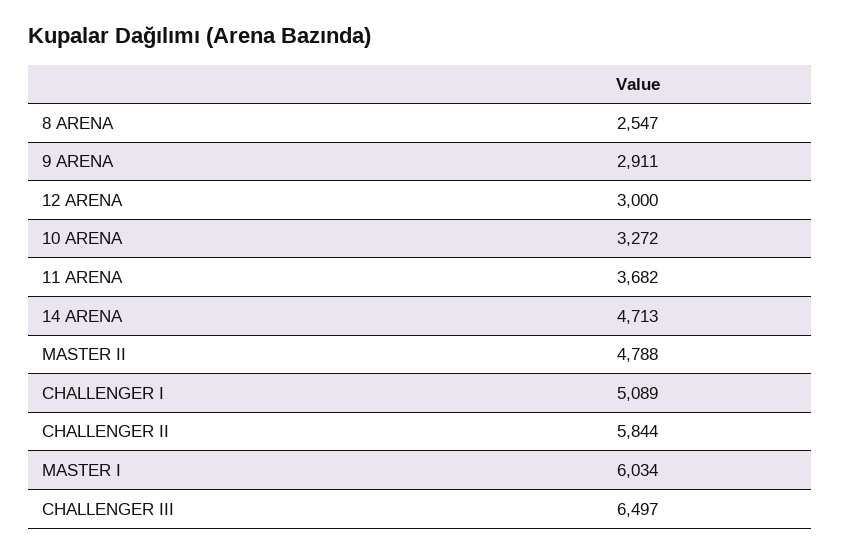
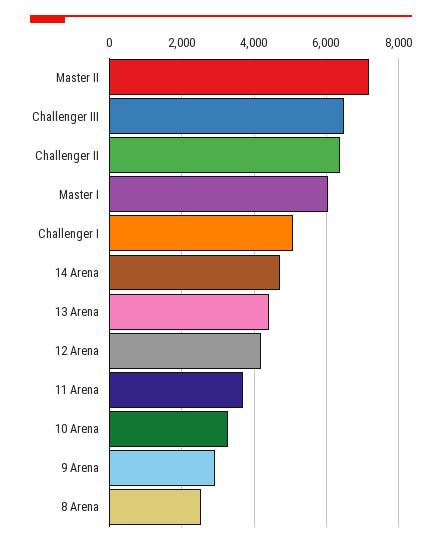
12 ARENA: 3000 -> 4200
MASTER II: 4788 -> 7200
CHALLENGER II: 5844 -> 6400
13 Arena: none -> 4400

